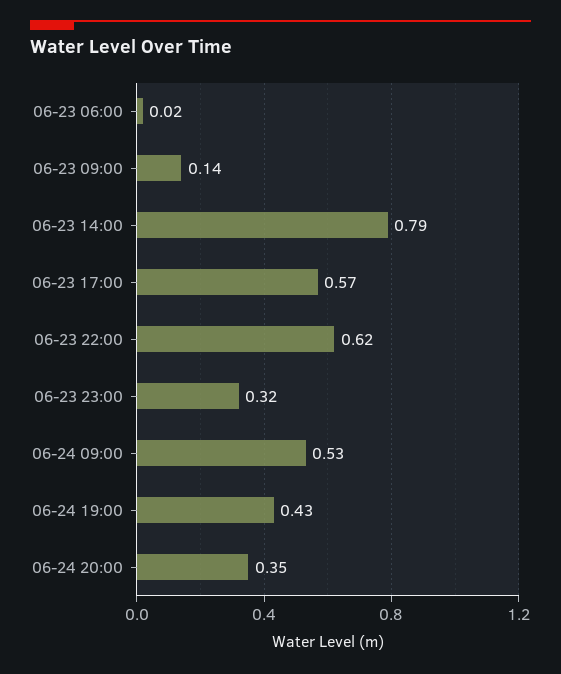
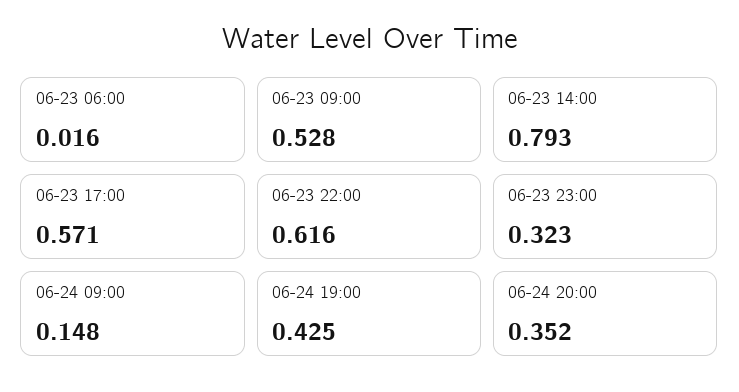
06-23 09:00: 0.14 -> 0.528
06-24 09:00: 0.53 -> 0.148

